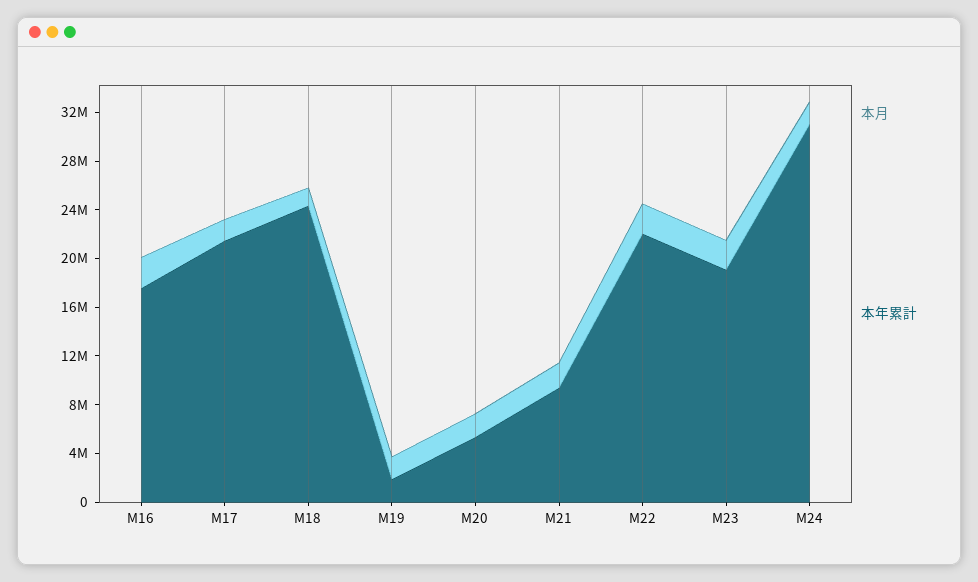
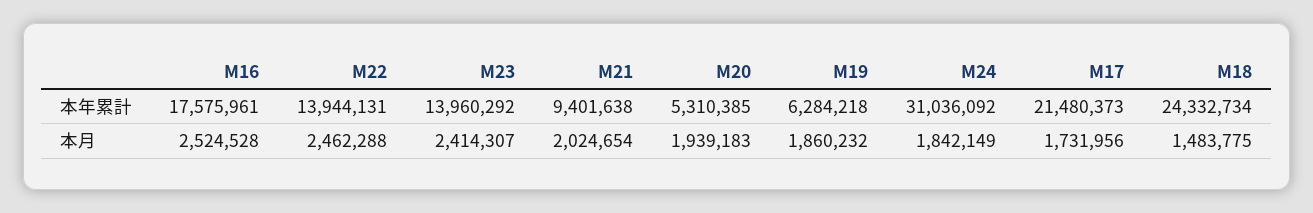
本年累計, M19: 2000000 -> 6284218
本年累計, M22: 22000000 -> 13944131
本年累計, M23: 19000000 -> 13960292

